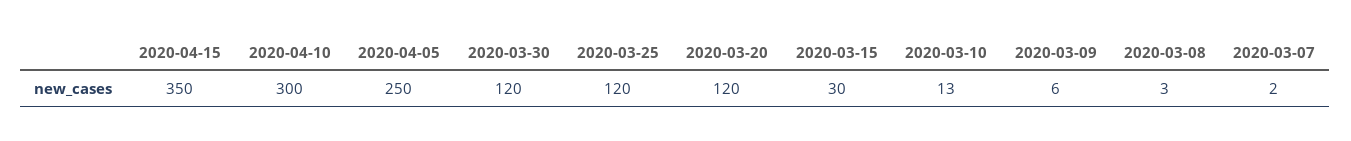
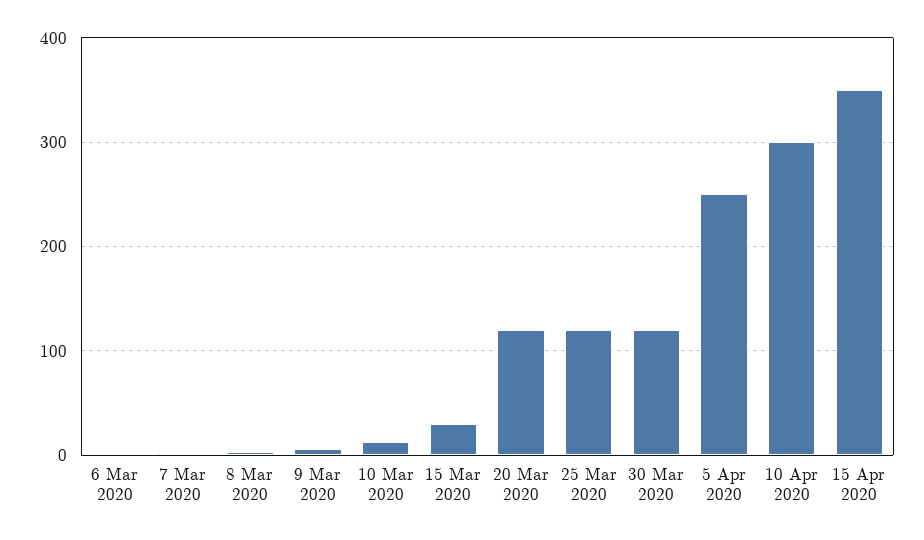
6 Mar 2020: none -> 0

